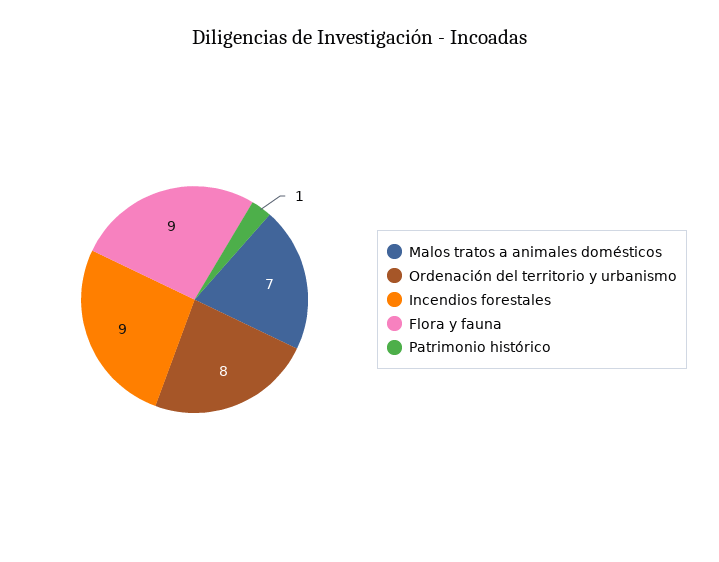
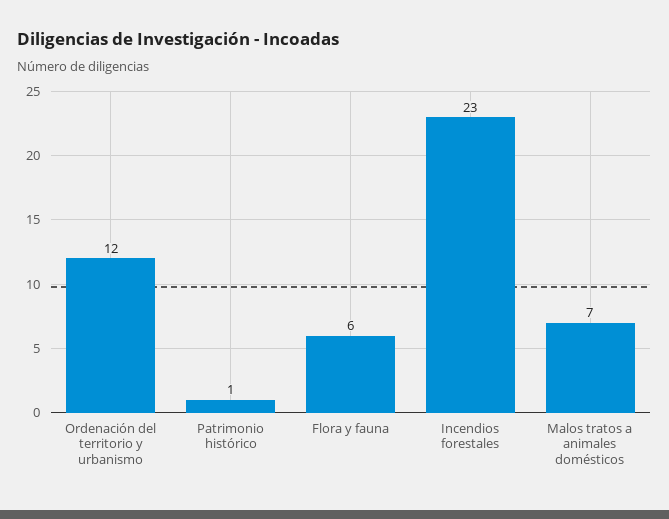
Ordenación del territorio y urbanismo: 8 -> 12
Incendios forestales: 9 -> 23
Flora y fauna: 9 -> 6

